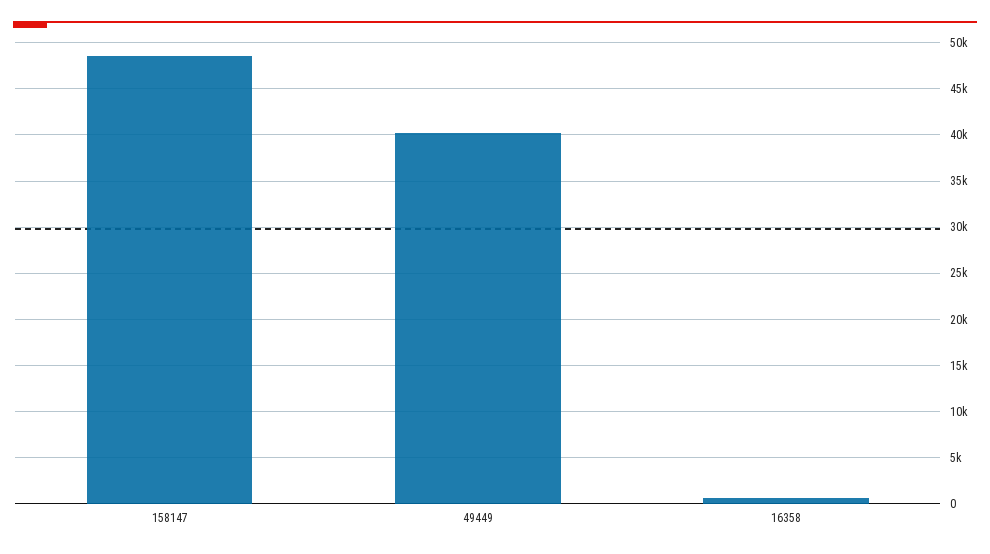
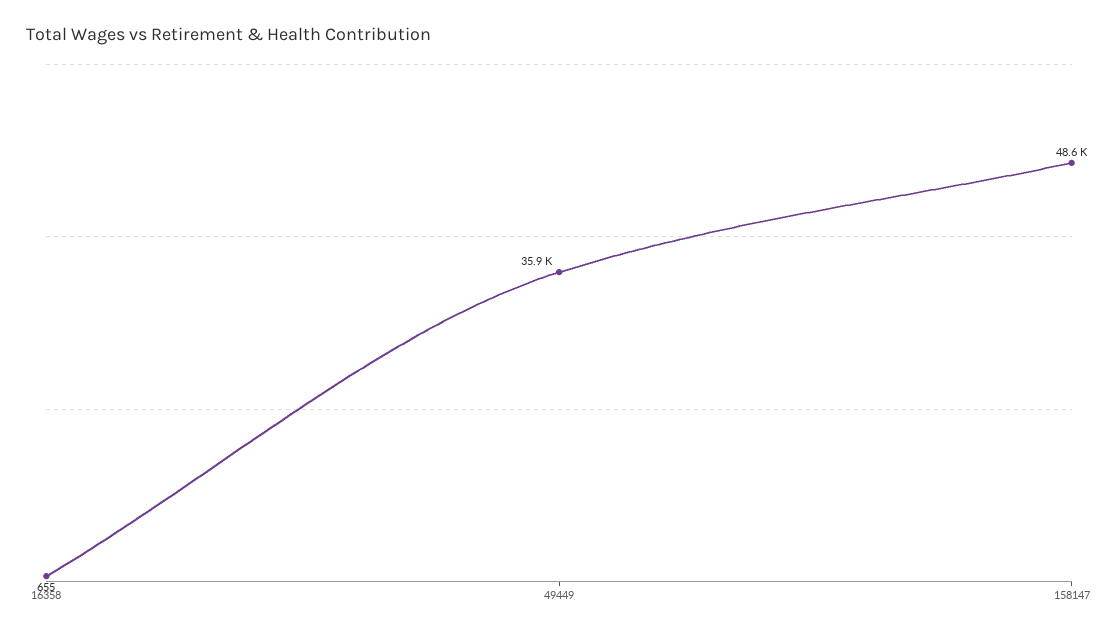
49449: 40000 -> 35900

